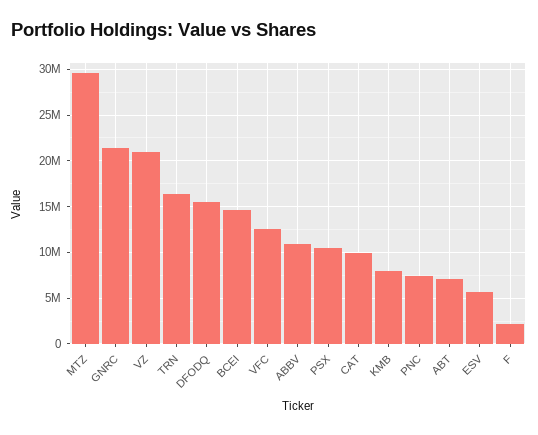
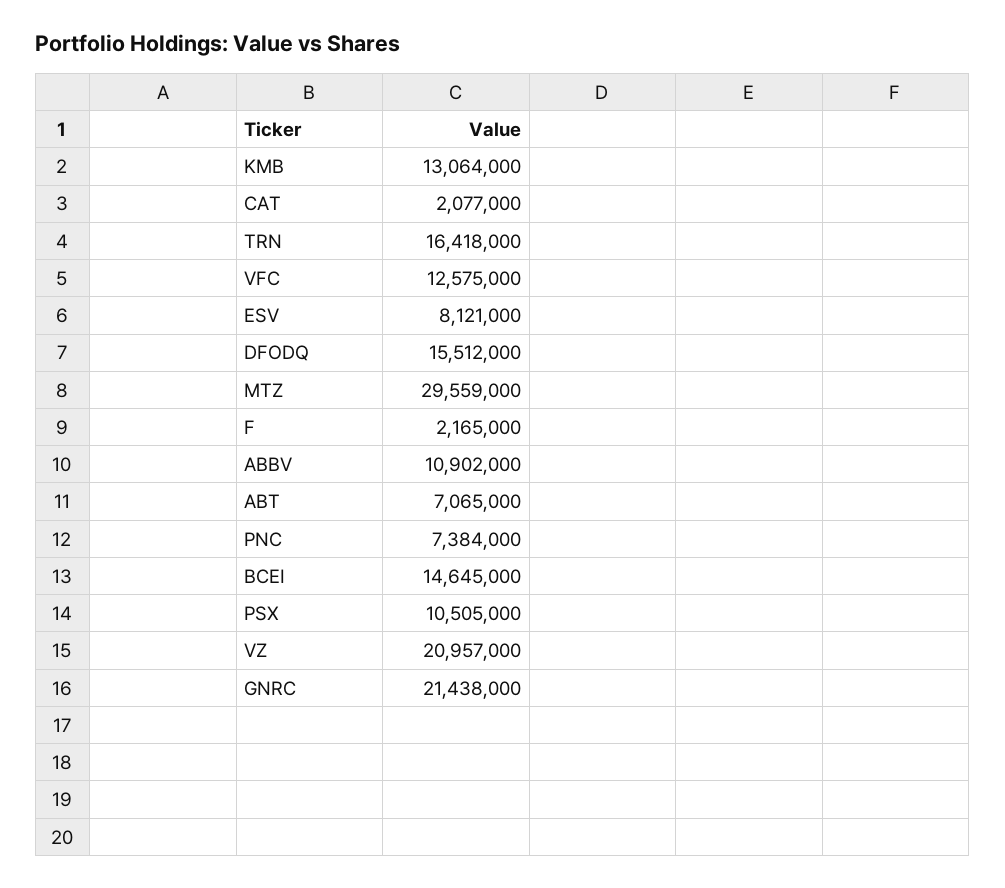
CAT: 10000000 -> 2077000
KMB: 8000000 -> 13064000
ESV: 6000000 -> 8121000

